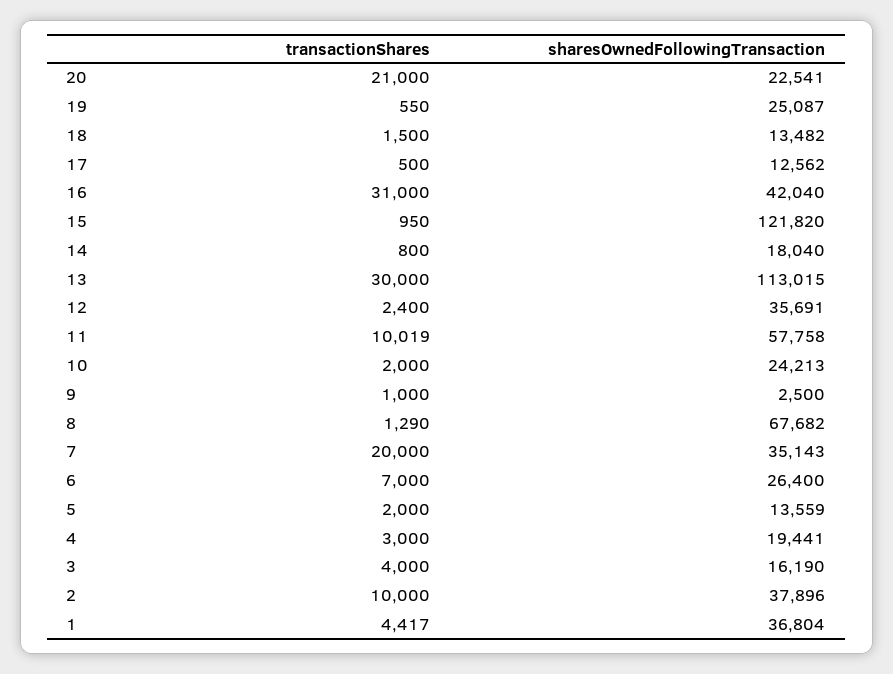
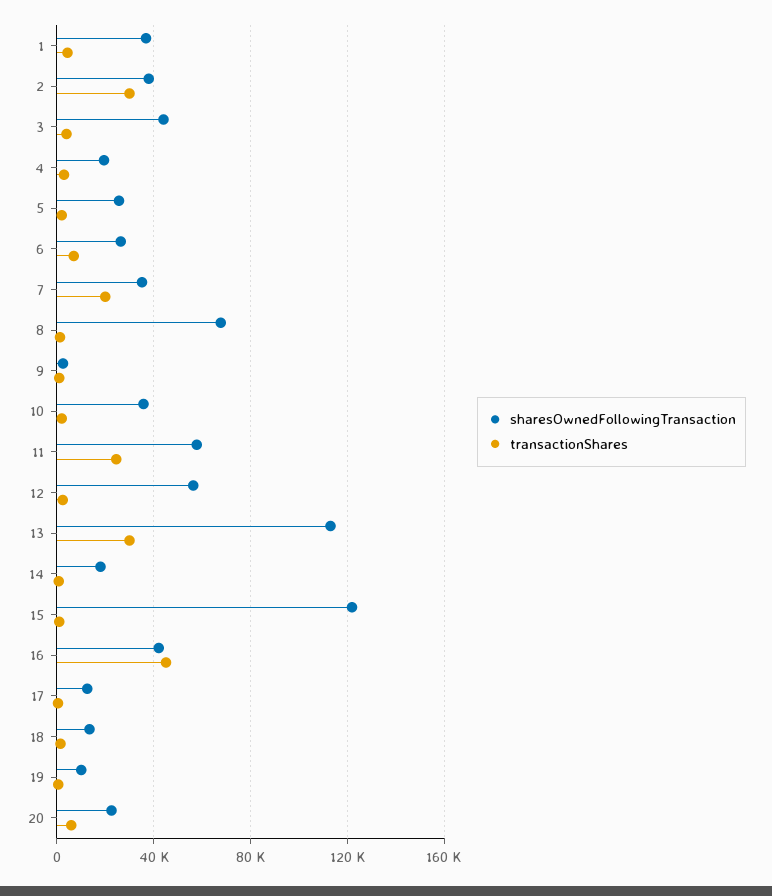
transactionShares, 20: 21000 -> 5000
sharesOwnedFollowingTransaction, 19: 25087 -> 10000
transactionShares, 16: 31000 -> 45000
sharesOwnedFollowingTransaction, 12: 35691 -> 55000
transactionShares, 11: 10019 -> 25000
sharesOwnedFollowingTransaction, 10: 24213 -> 35000
sharesOwnedFollowingTransaction, 5: 13559 -> 25000
sharesOwnedFollowingTransaction, 3: 16190 -> 45000
transactionShares, 2: 10000 -> 30000

